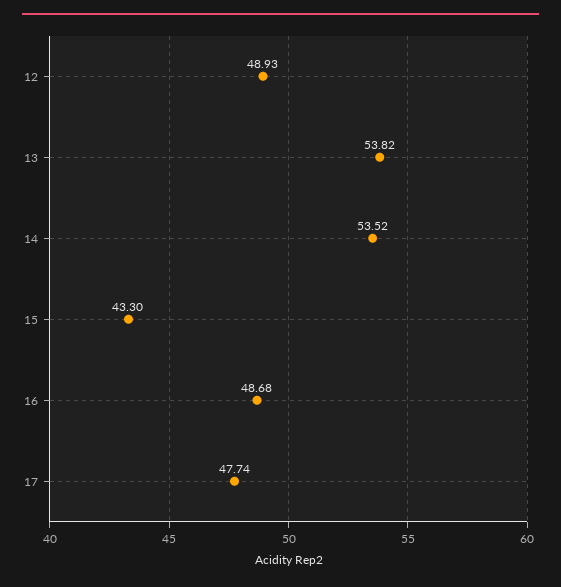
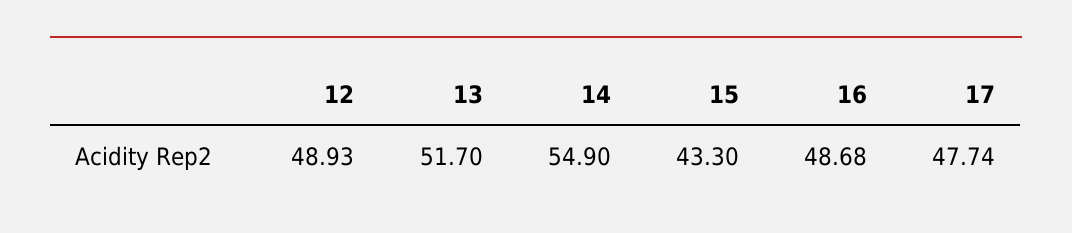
13: 53.82 -> 51.7
14: 53.52 -> 54.9

